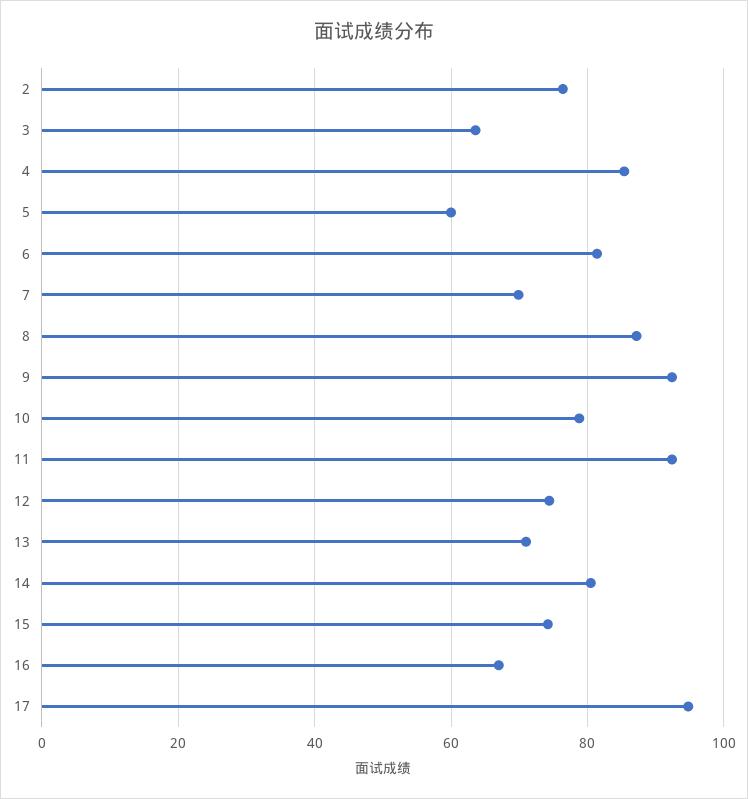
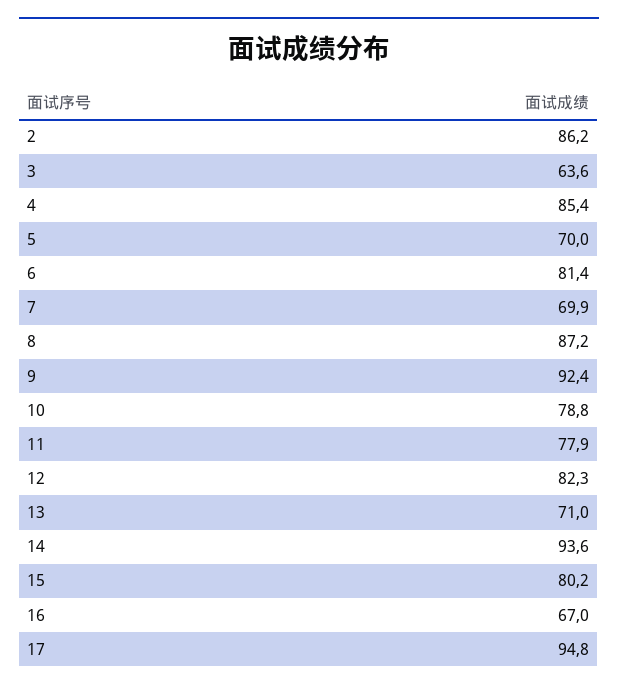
2: 76 -> 86.2
5: 60 -> 70
11: 92 -> 77.9
12: 74 -> 82.3
14: 80 -> 93.6
15: 74 -> 80.2

